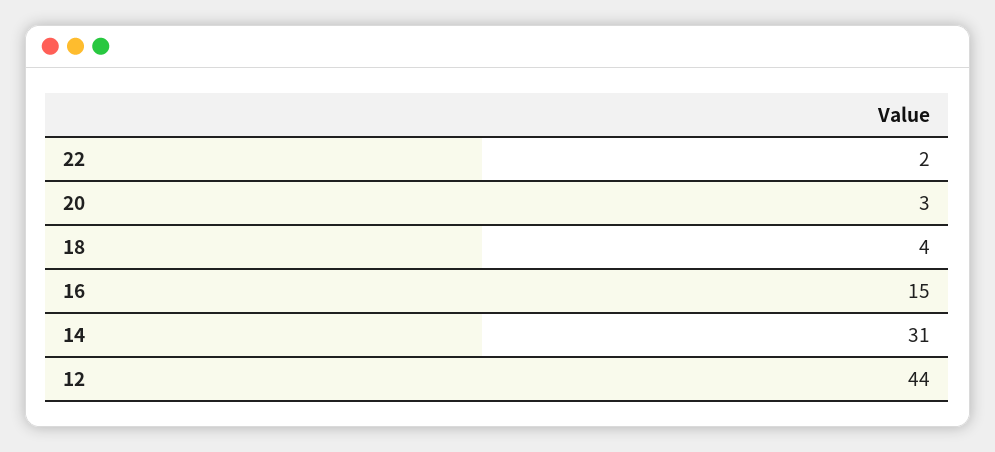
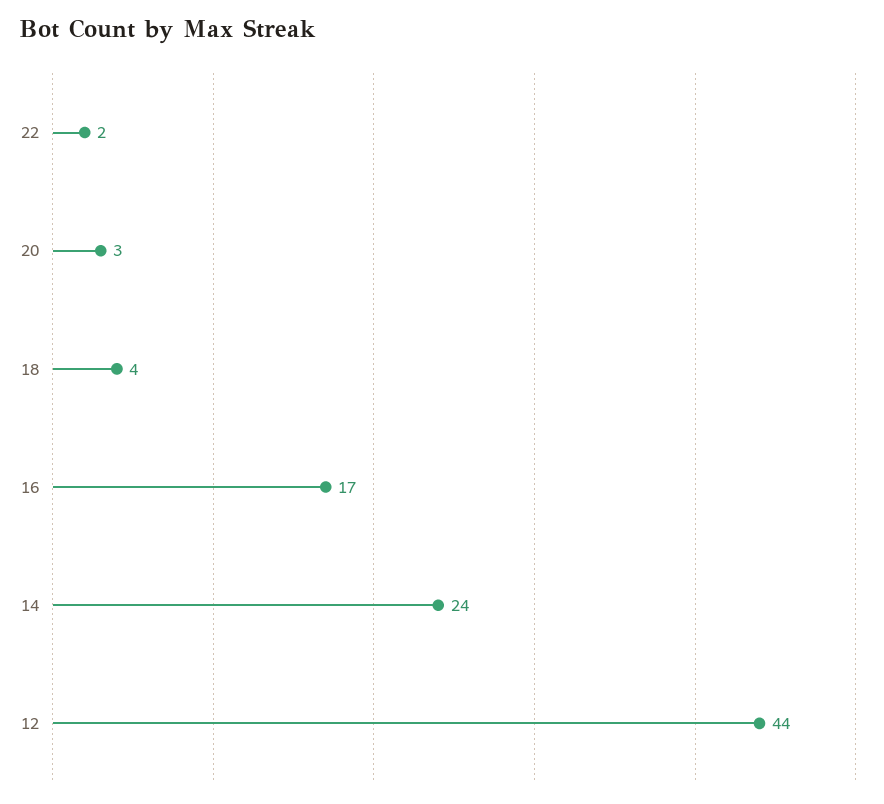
16: 15 -> 17
14: 31 -> 24

